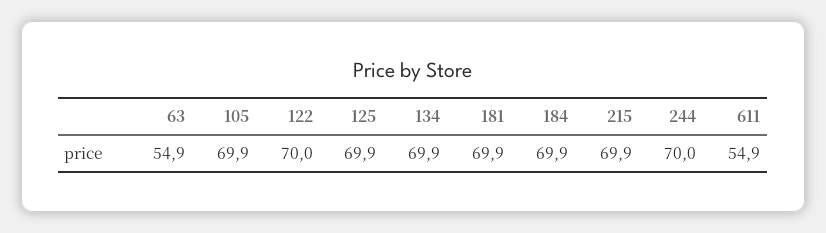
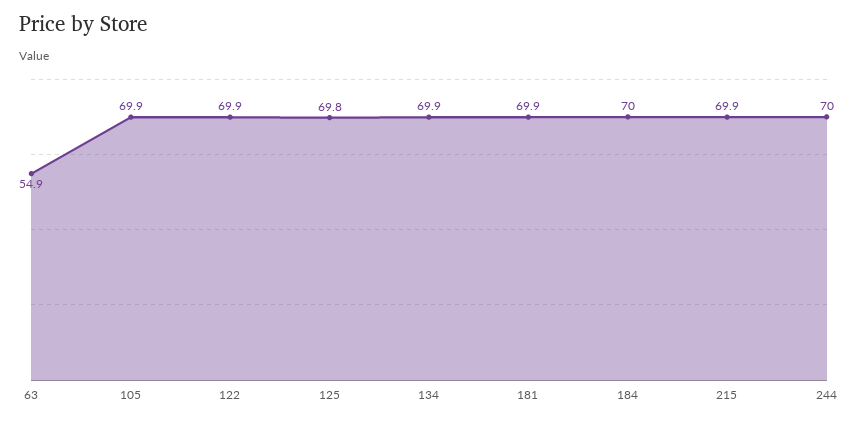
122: 70 -> 69.9
125: 69.9 -> 69.8
184: 69.9 -> 70
611: 54.9 -> none

